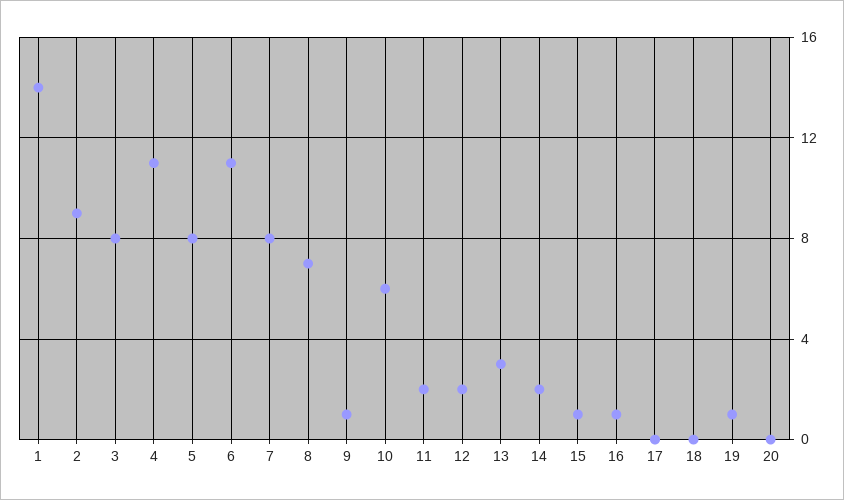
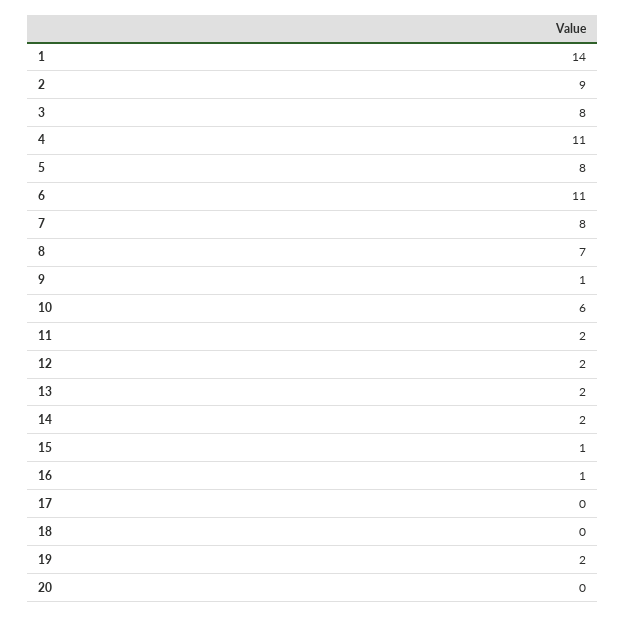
13: 3 -> 2
19: 1 -> 2

